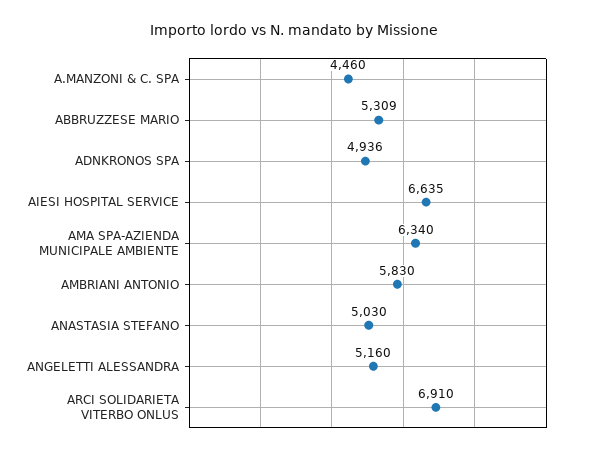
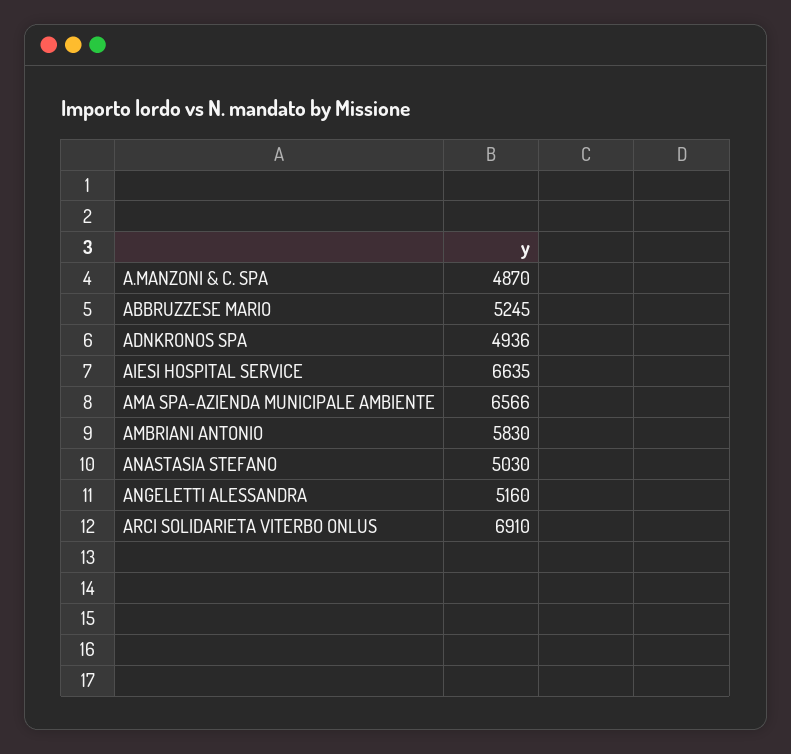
A.MANZONI & C. SPA: 4460 -> 4870
ABBRUZZESE MARIO: 5309 -> 5245
AMA SPA-AZIENDA MUNICIPALE AMBIENTE: 6340 -> 6566

